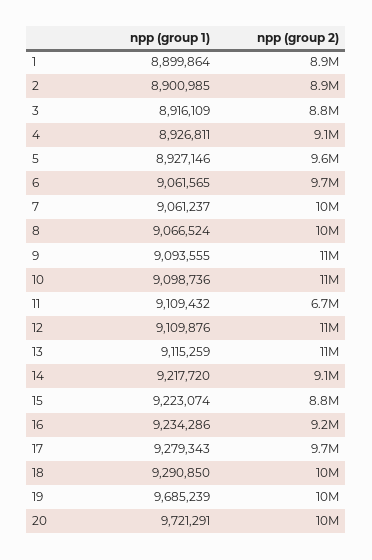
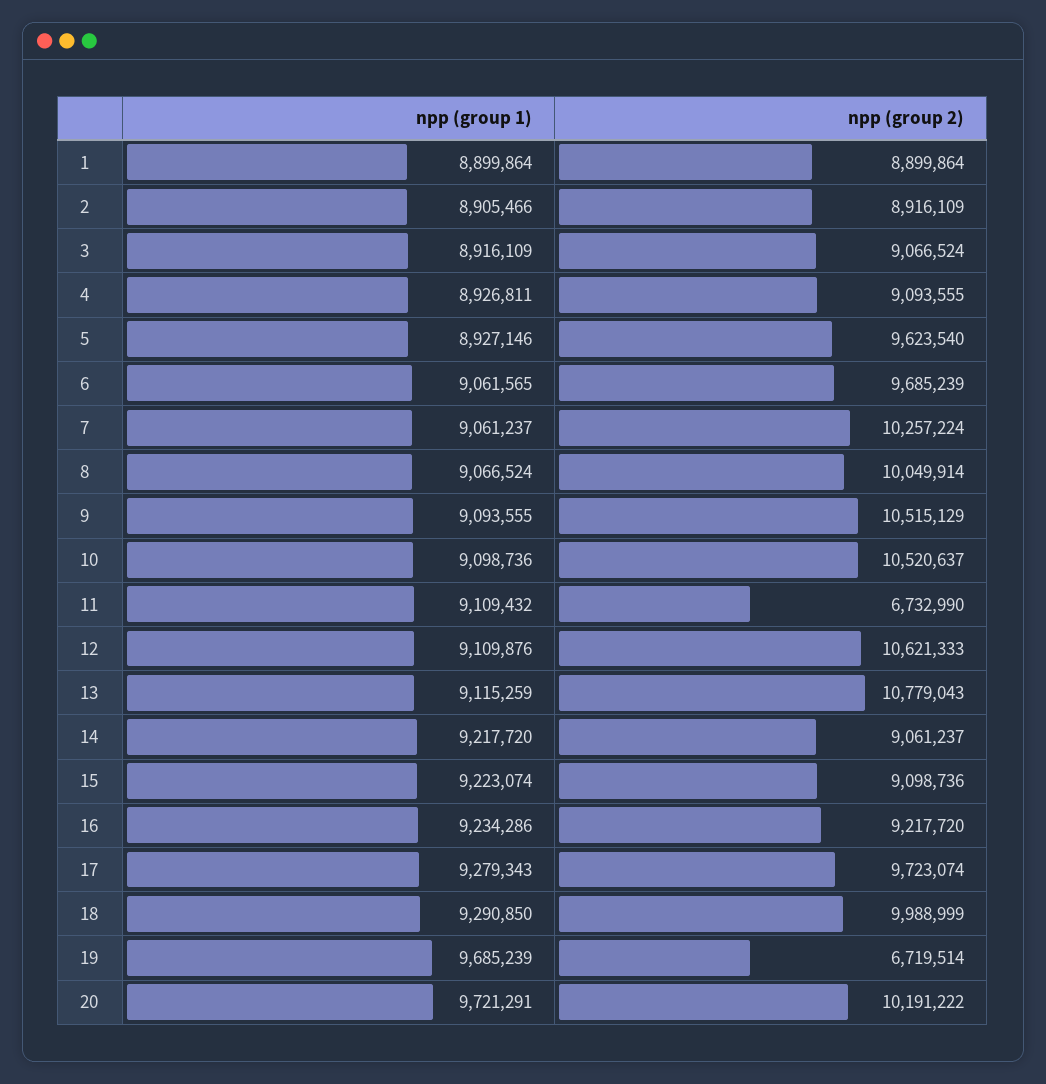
npp (group 1), 2: 8900985 -> 8905466
npp (group 2), 3: 8800000 -> 9066524
npp (group 2), 15: 8800000 -> 9098736
npp (group 2), 19: 10000000 -> 6719514

